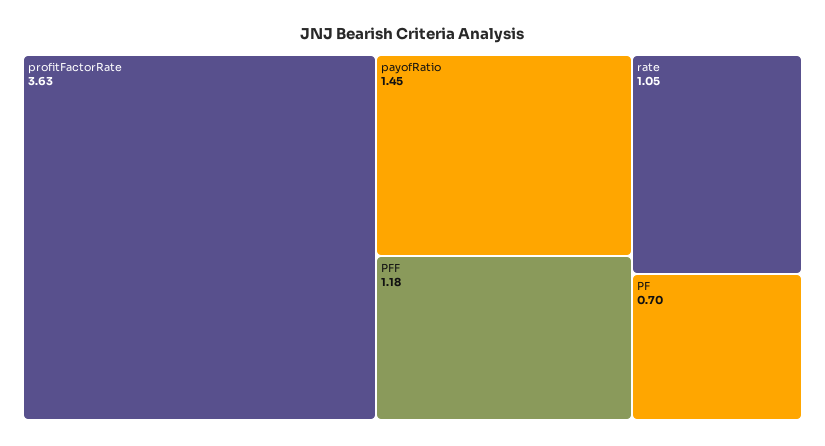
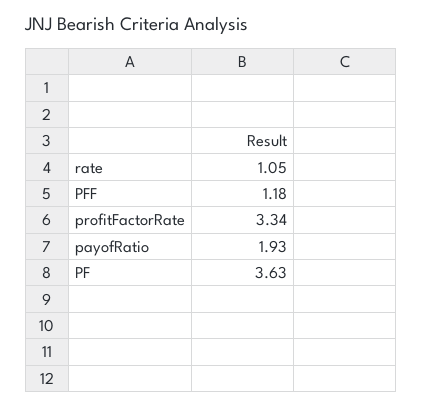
profitFactorRate: 3.63 -> 3.34
payofRatio: 1.45 -> 1.93
PF: 0.7 -> 3.63

